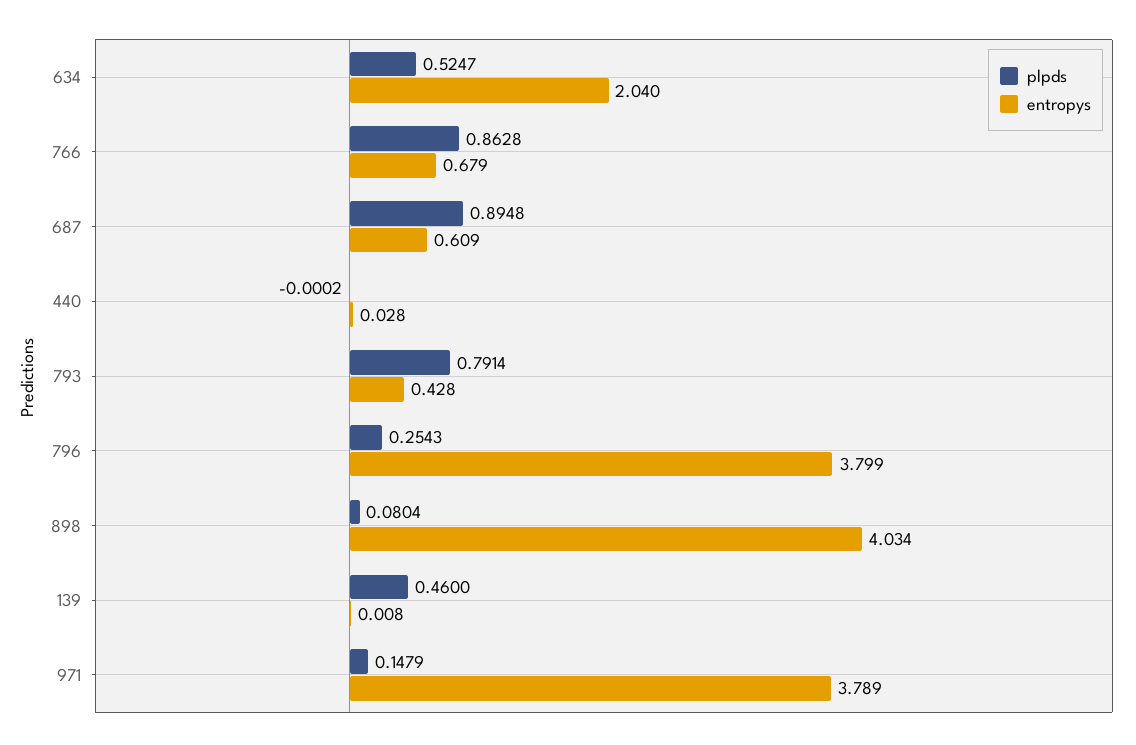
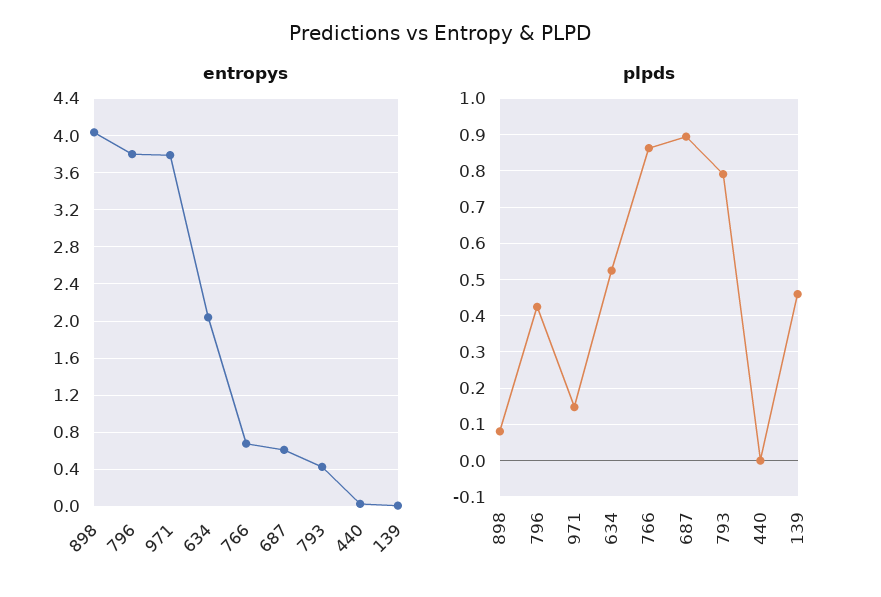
plpds, 796: 0.2543 -> 0.42

